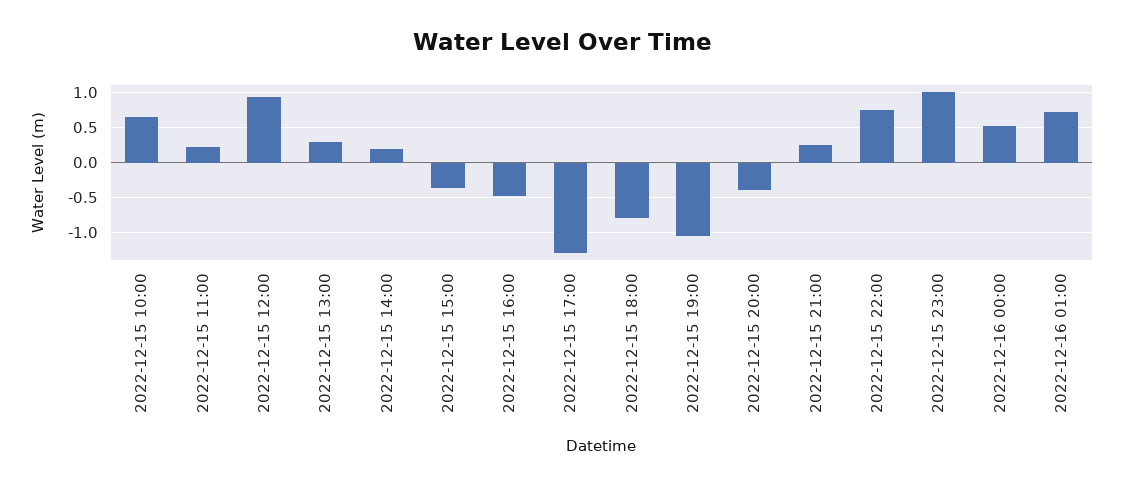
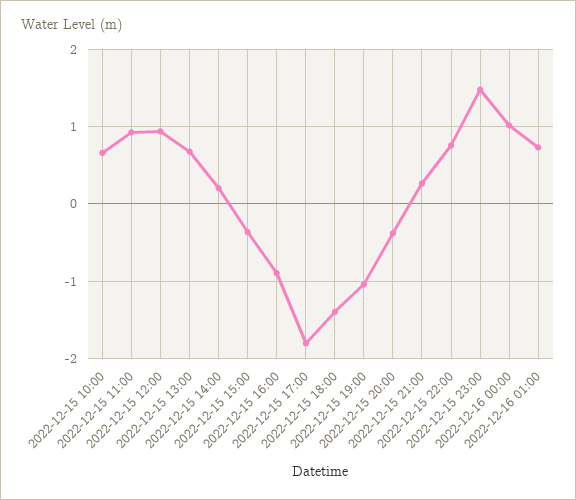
2022-12-15 11:00: 0.2 -> 0.9
2022-12-15 13:00: 0.3 -> 0.7
2022-12-15 16:00: -0.5 -> -0.9
2022-12-15 17:00: -1.3 -> -1.8
2022-12-15 18:00: -0.8 -> -1.4
2022-12-15 23:00: 1 -> 1.5
2022-12-16 00:00: 0.5 -> 1

